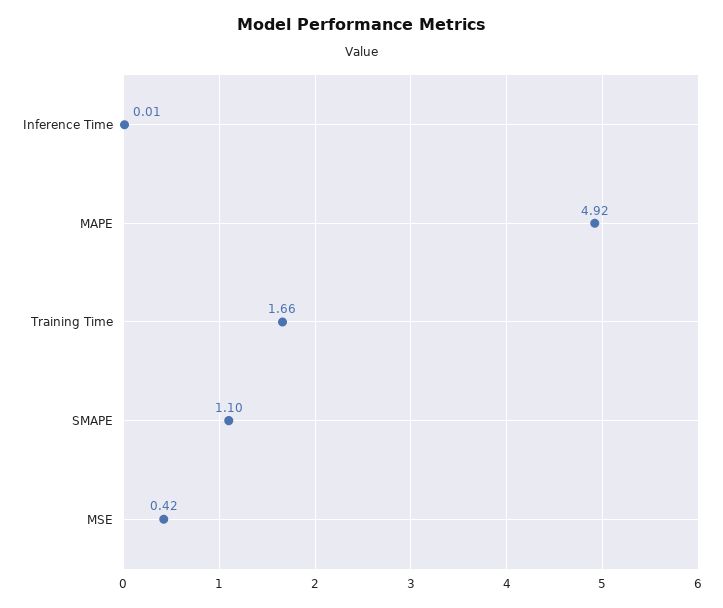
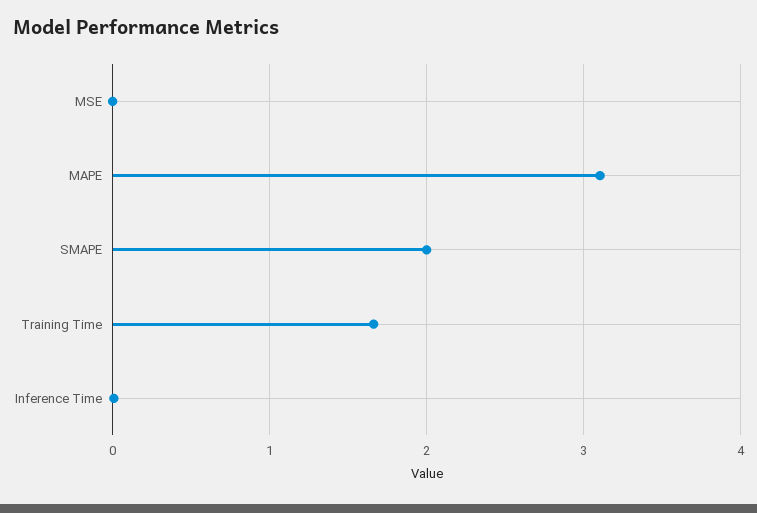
MAPE: 4.92 -> 3.1
SMAPE: 1.1 -> 2
MSE: 0.42 -> 0

